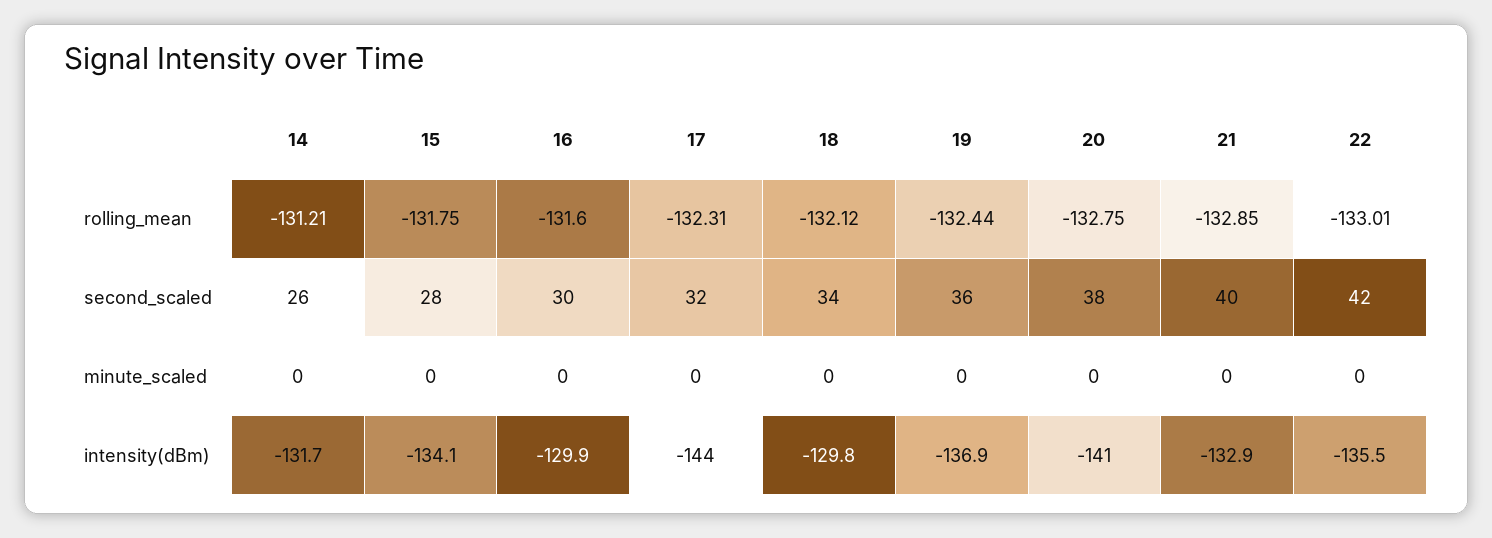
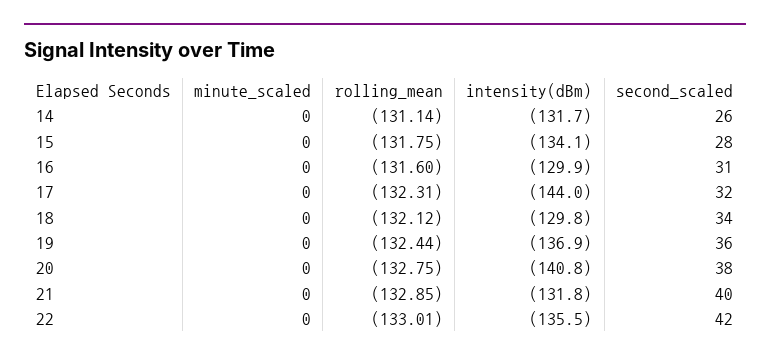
14, rolling_mean: -131.21 -> -131.14
16, second_scaled: 30 -> 31
20, intensity(dBm): -141 -> -140.8
21, intensity(dBm): -132.9 -> -131.8

